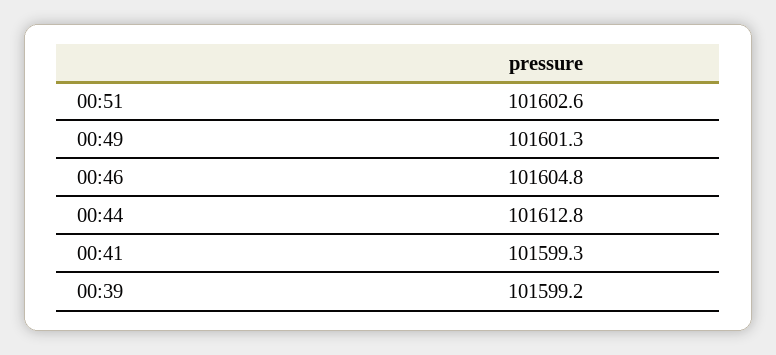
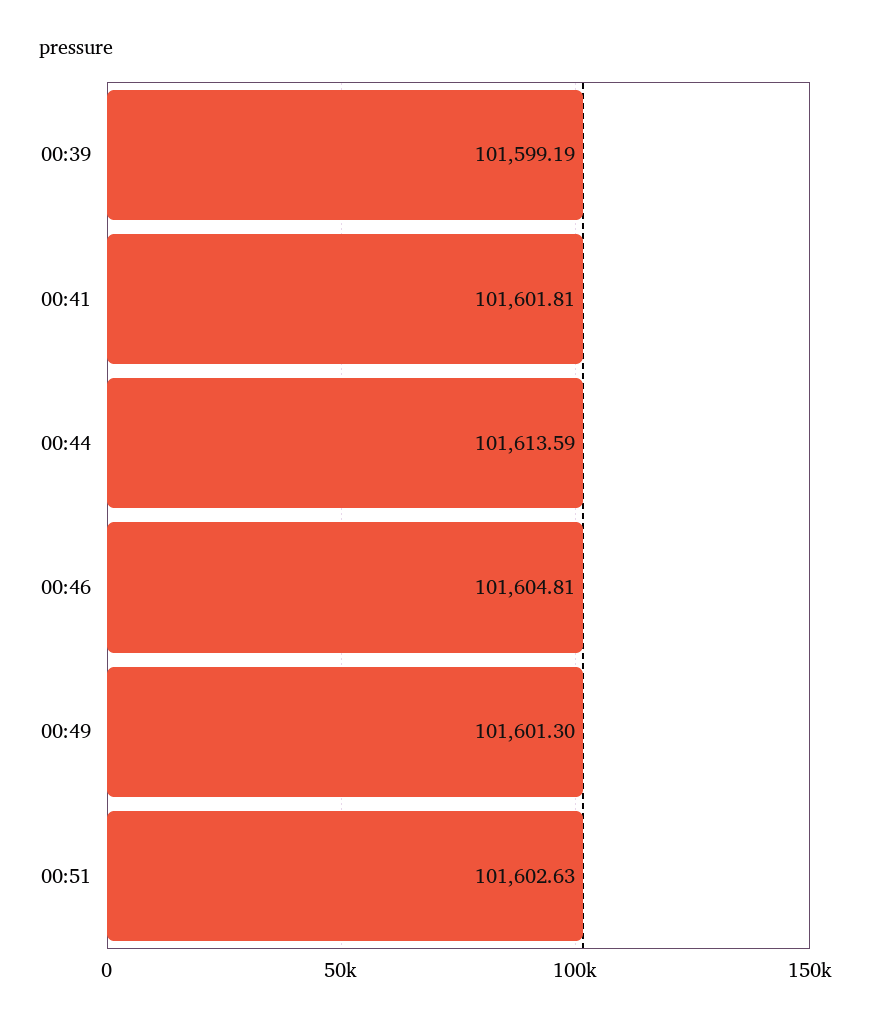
00:44: 101612.8 -> 101613.59
00:41: 101599.3 -> 101601.81

